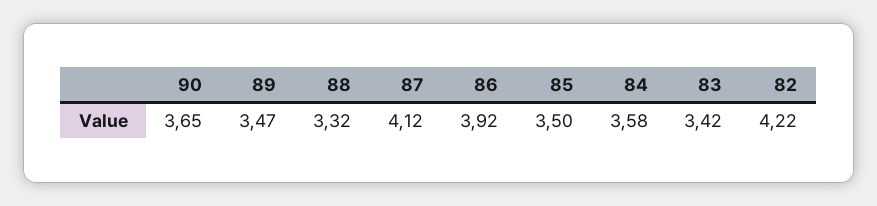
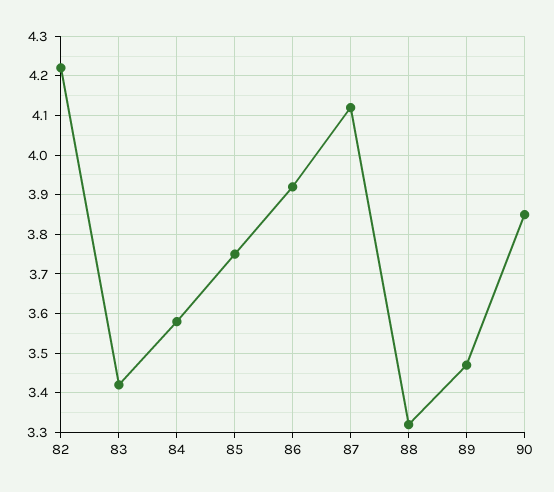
90: 3.65 -> 3.85
85: 3.5 -> 3.75

